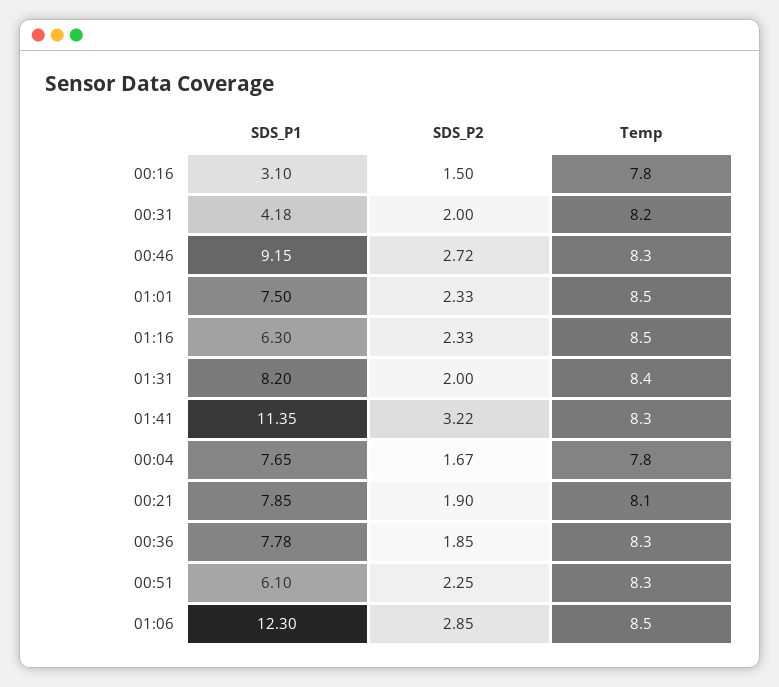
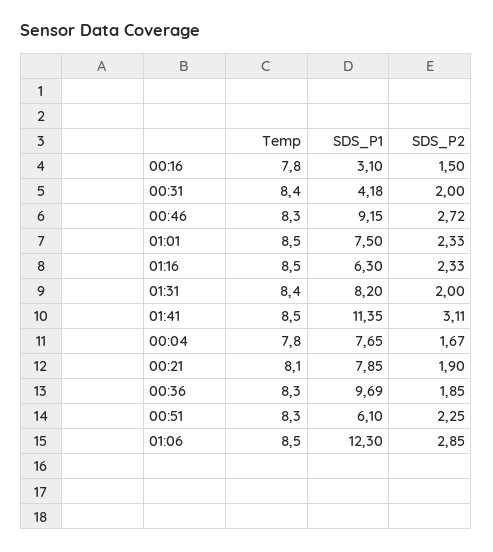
Temp, 00:31: 8.2 -> 8.4
SDS_P2, 01:41: 3.22 -> 3.11
Temp, 01:41: 8.3 -> 8.5
SDS_P1, 00:36: 7.78 -> 9.69

